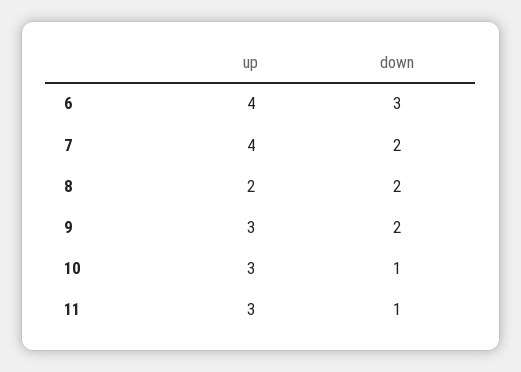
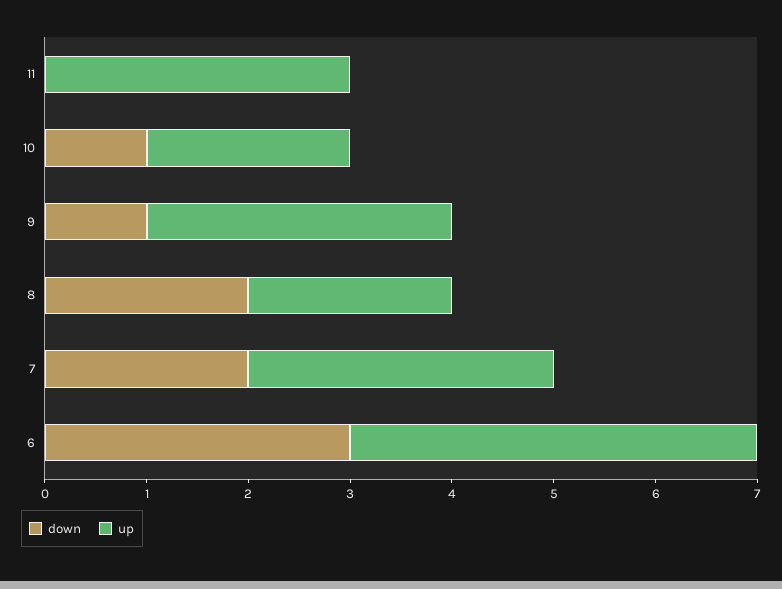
up, 7: 4 -> 3
down, 9: 2 -> 1
up, 10: 3 -> 2
down, 11: 1 -> 0

